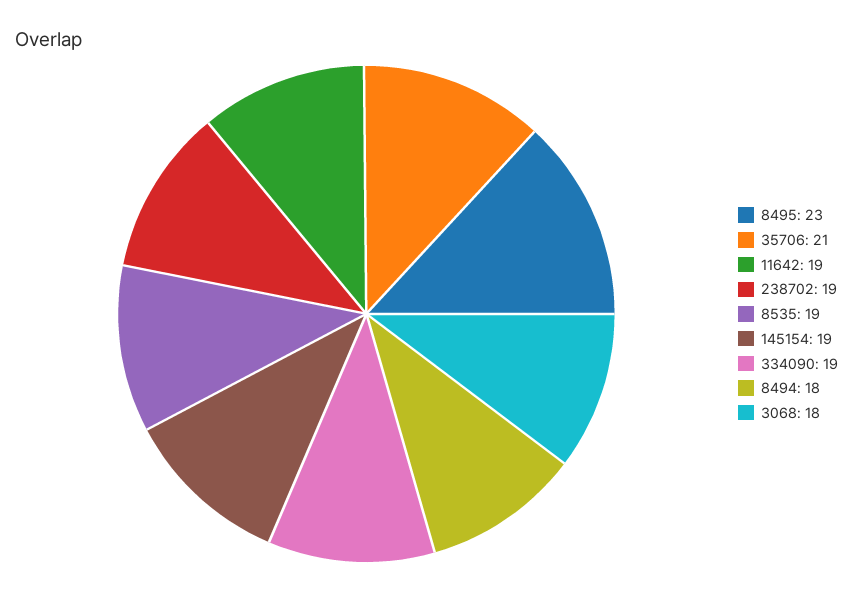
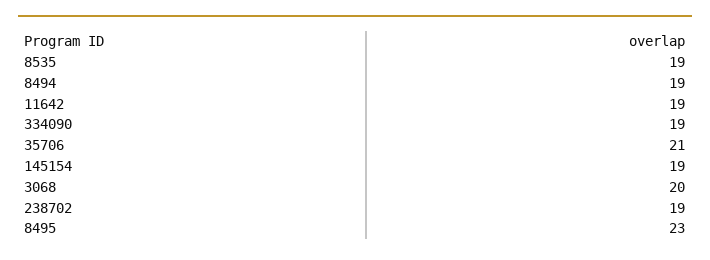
8494: 18 -> 19
3068: 18 -> 20

